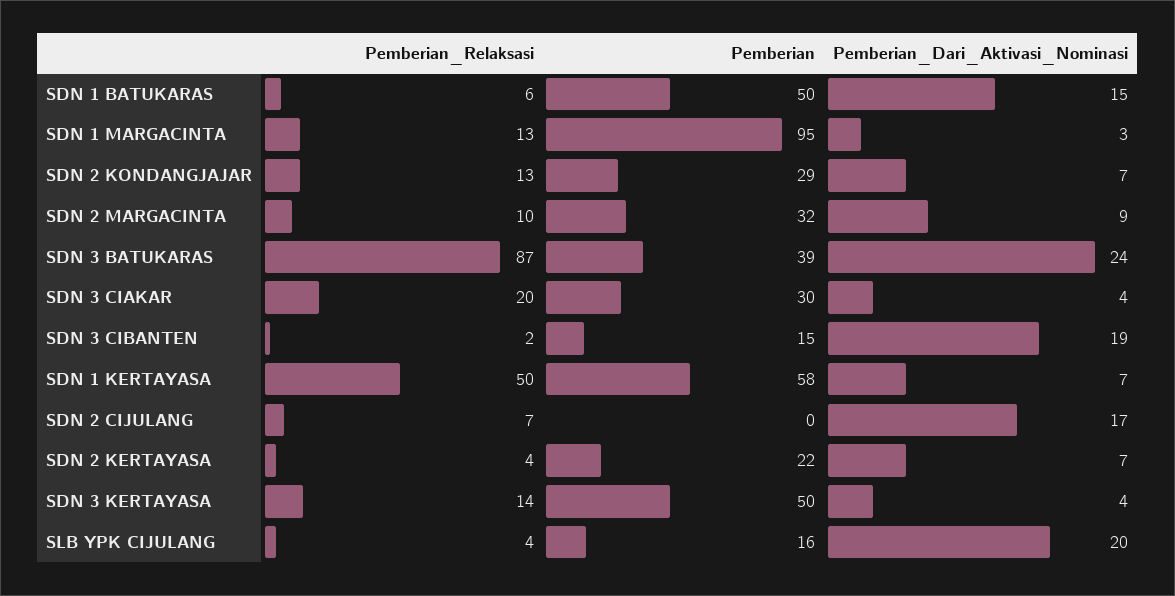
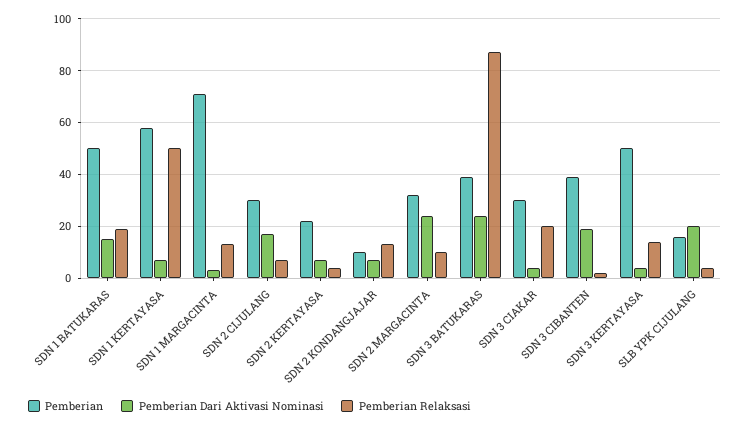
Pemberian_Relaksasi, SDN 1 BATUKARAS: 6 -> 20
Pemberian, SDN 1 MARGACINTA: 95 -> 70
Pemberian, SDN 2 KONDANGJAJAR: 29 -> 10
Pemberian_Dari_Aktivasi_Nominasi, SDN 2 MARGACINTA: 9 -> 25
Pemberian, SDN 3 CIBANTEN: 15 -> 40
Pemberian, SDN 2 CIJULANG: 0 -> 30

